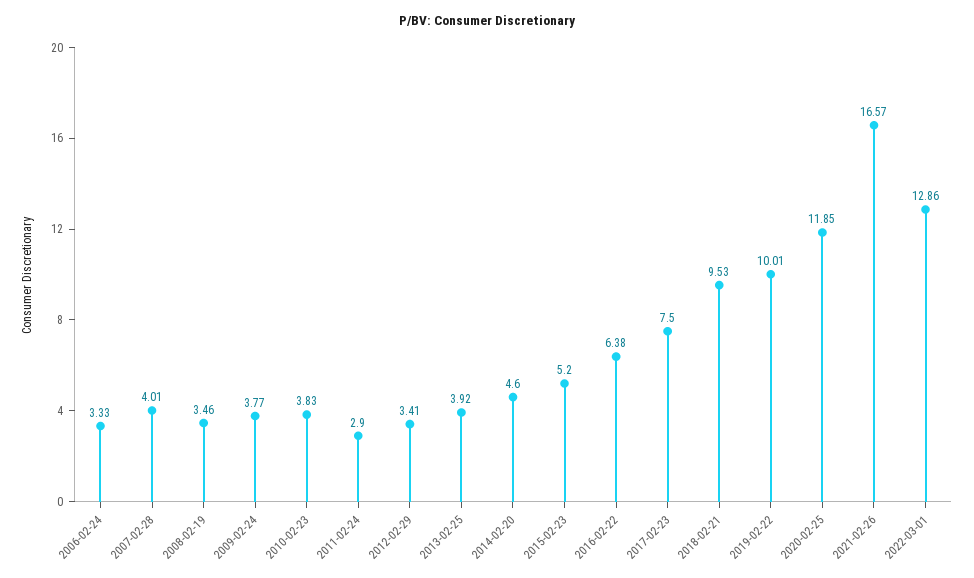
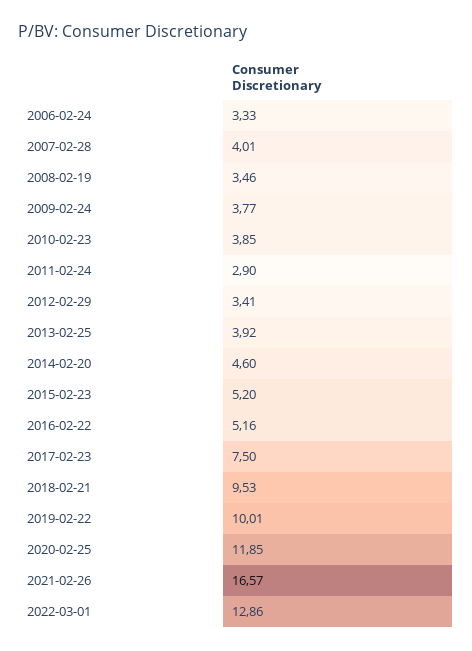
2010-02-23: 3.83 -> 3.85
2016-02-22: 6.38 -> 5.16

